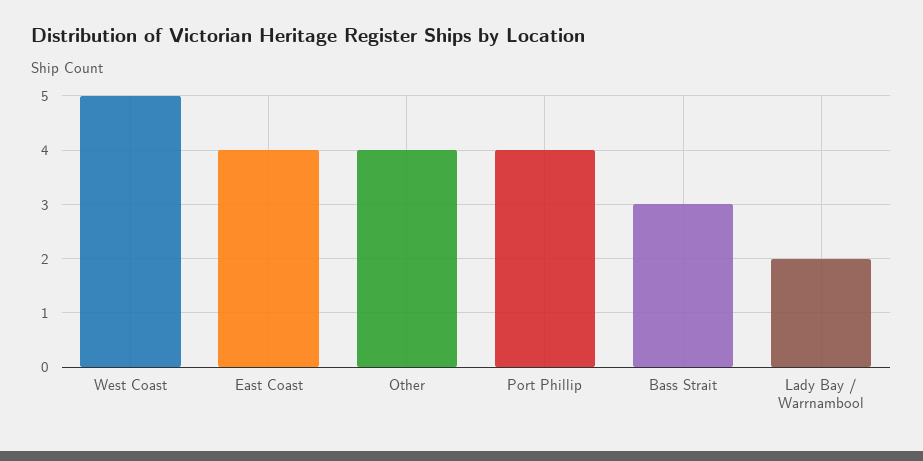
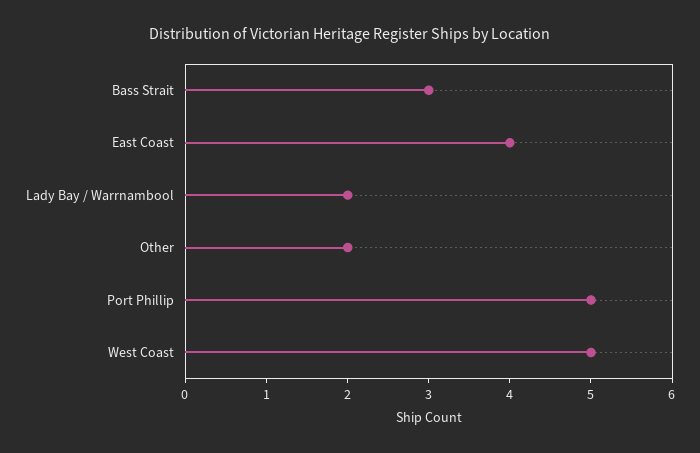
Other: 4 -> 2
Port Phillip: 4 -> 5

